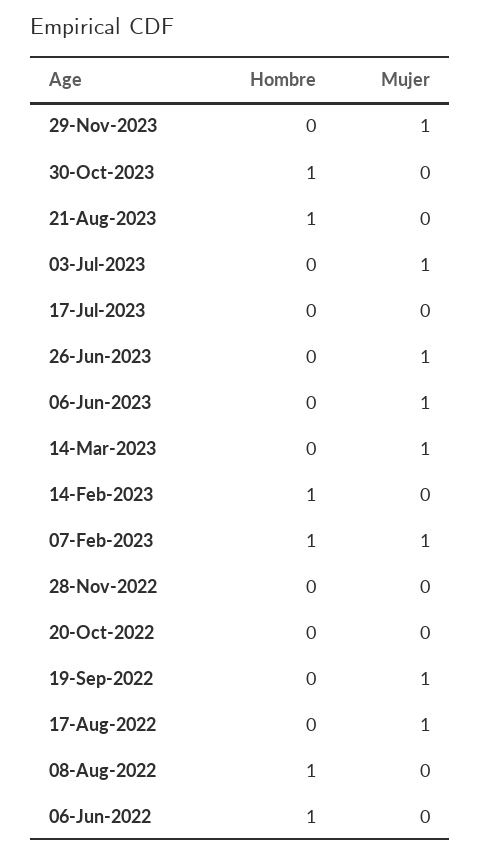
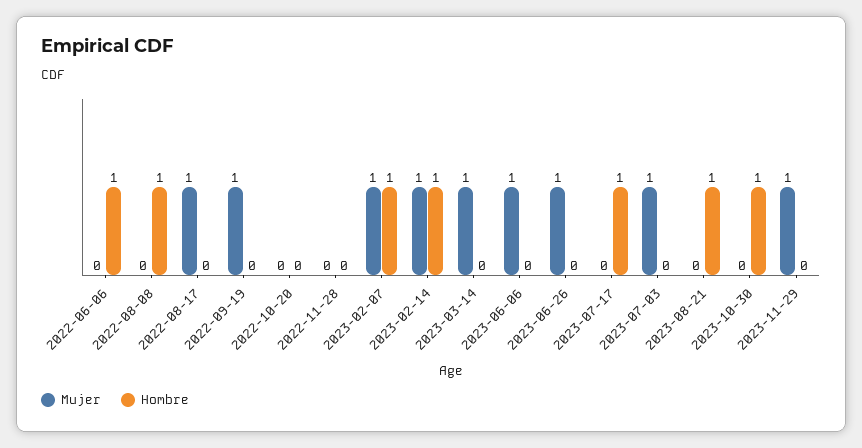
Hombre, 17-Jul-2023: 0 -> 1
Mujer, 14-Feb-2023: 0 -> 1

